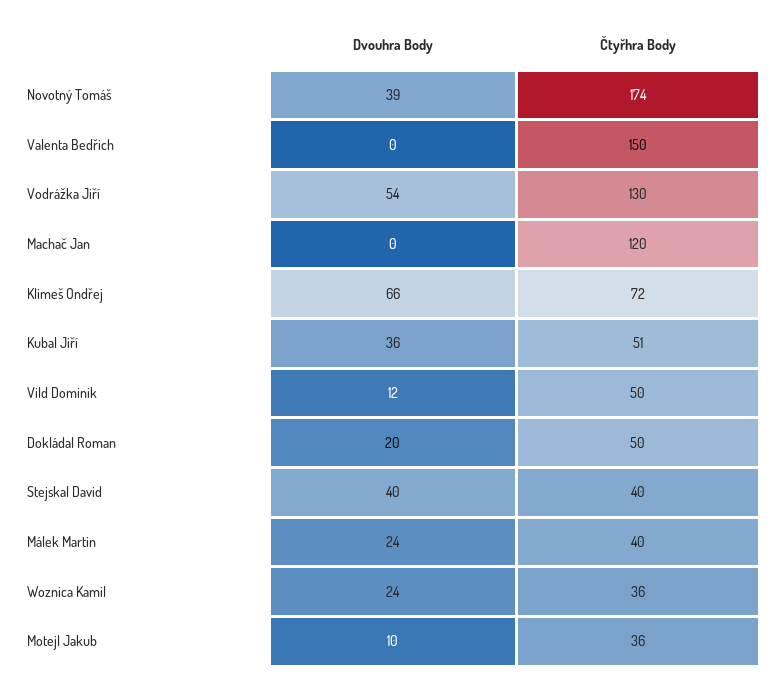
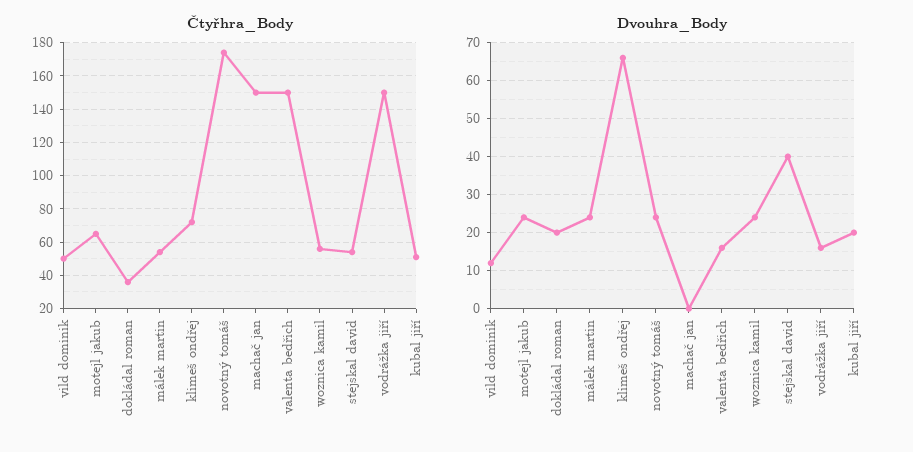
Dvouhra Body, Novotný Tomáš: 39 -> 25
Dvouhra Body, Valenta Bedřich: 0 -> 15
Dvouhra Body, Vodrážka Jiří: 54 -> 15
Čtyřhra Body, Vodrážka Jiří: 130 -> 150
Čtyřhra Body, Machač Jan: 120 -> 150
Dvouhra Body, Kubal Jiří: 36 -> 20
Čtyřhra Body, Dokládal Roman: 50 -> 35
Čtyřhra Body, Stejskal David: 40 -> 55
Čtyřhra Body, Málek Martin: 40 -> 55
Čtyřhra Body, Woznica Kamil: 36 -> 55
Dvouhra Body, Motejl Jakub: 10 -> 25
Čtyřhra Body, Motejl Jakub: 36 -> 65

